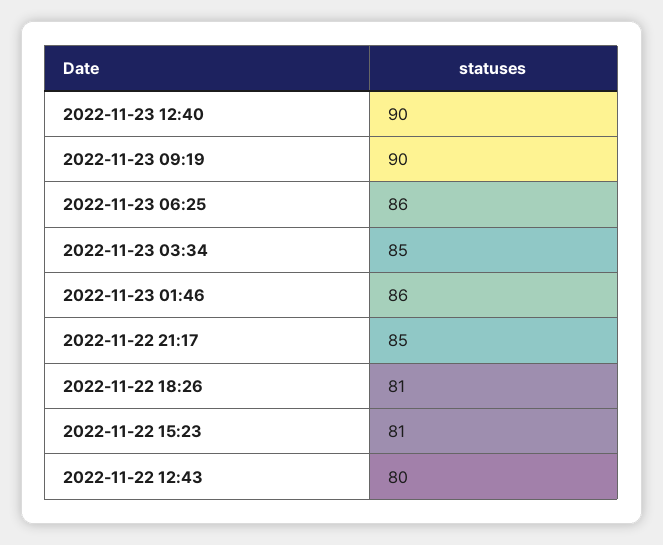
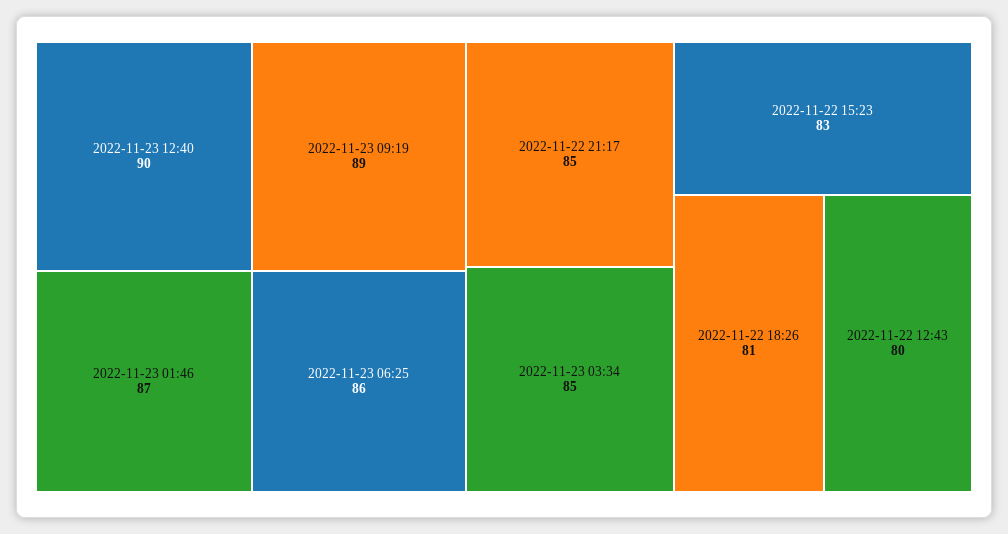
2022-11-23 09:19: 90 -> 89
2022-11-23 01:46: 86 -> 87
2022-11-22 15:23: 81 -> 83

